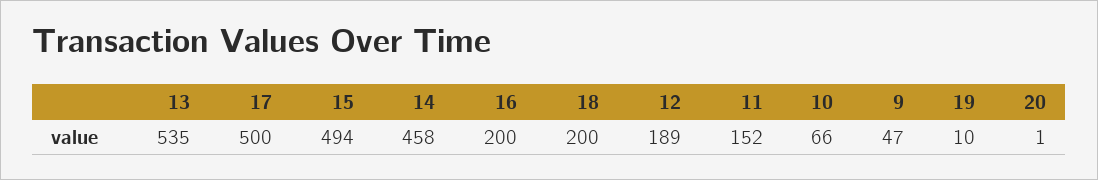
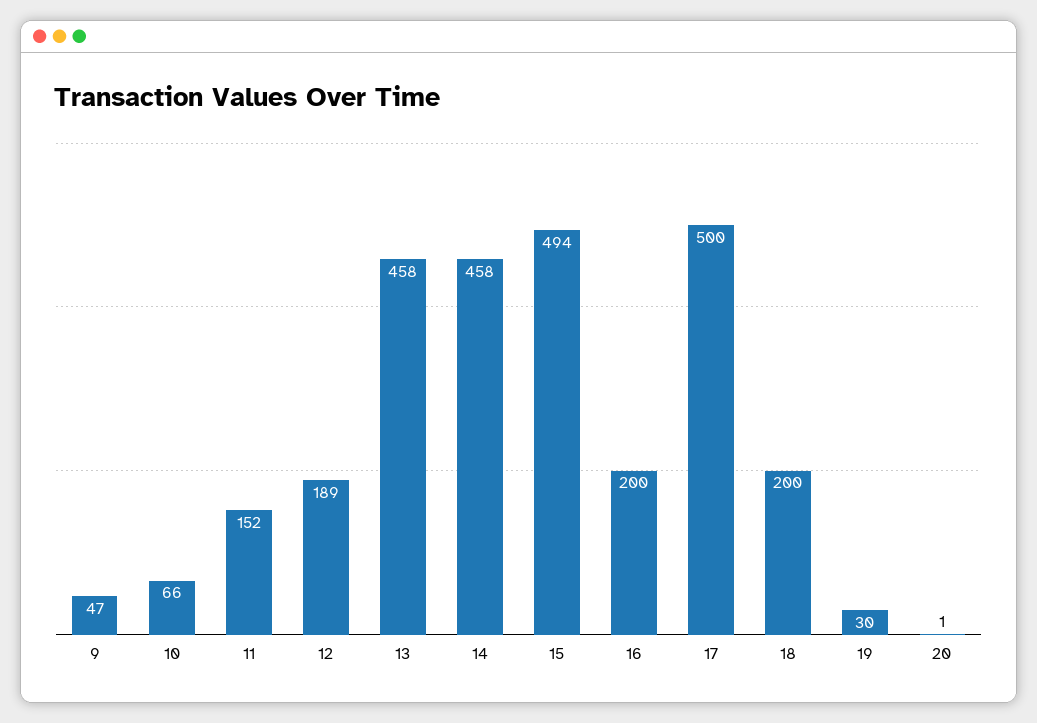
13: 535 -> 458
19: 10 -> 30

